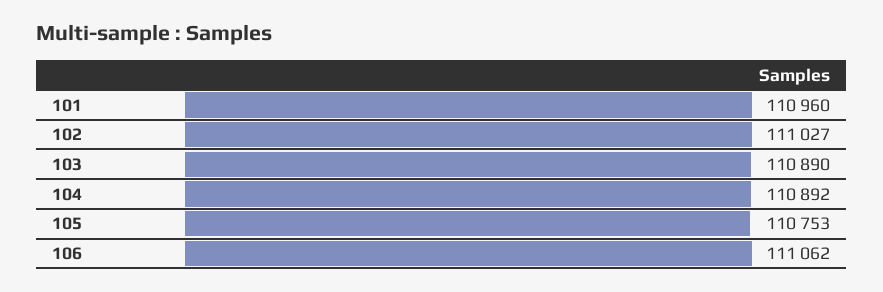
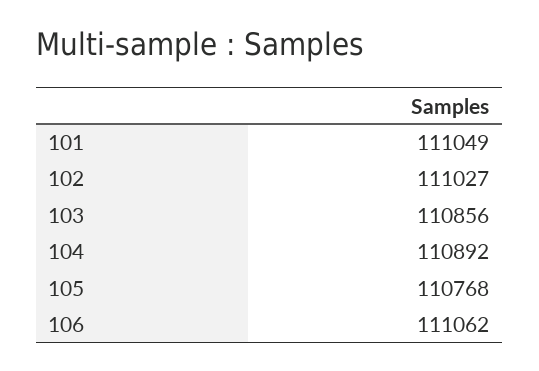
101: 110960 -> 111049
103: 110890 -> 110856
105: 110753 -> 110768

